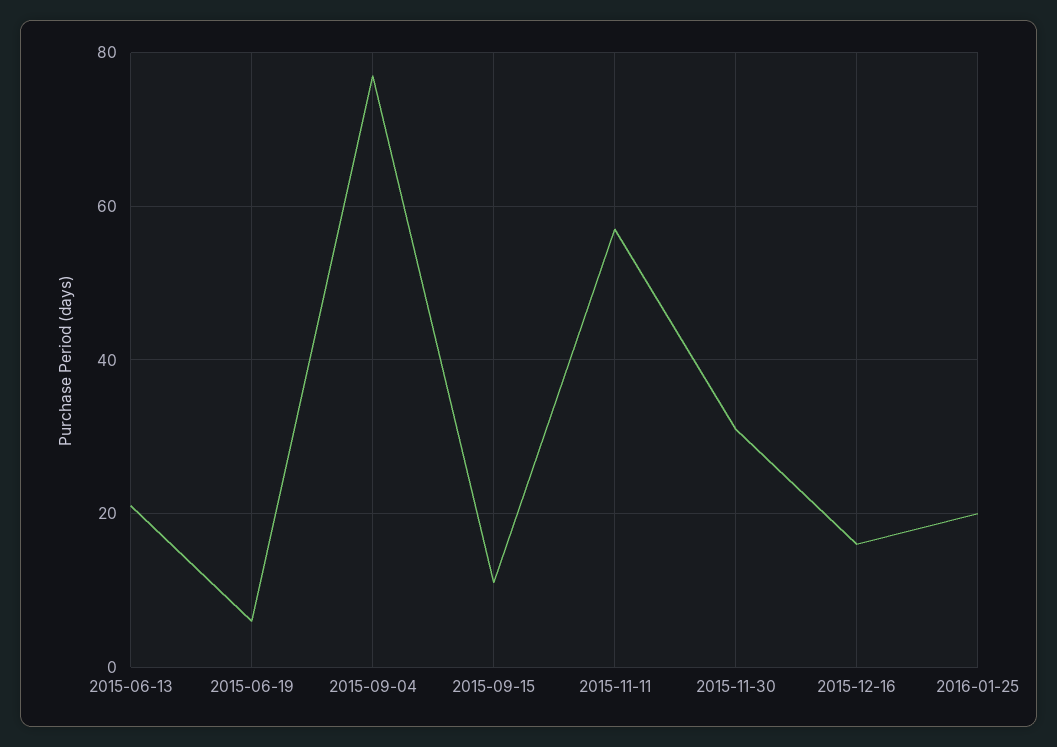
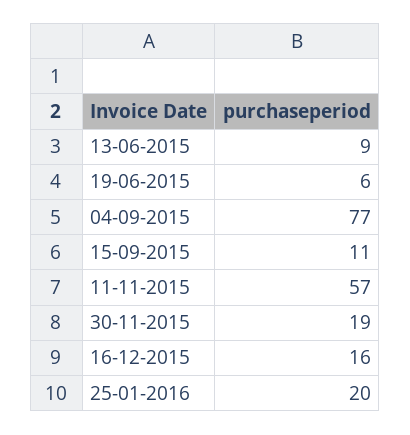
2015-06-13: 20 -> 9
2015-11-30: 30 -> 19

